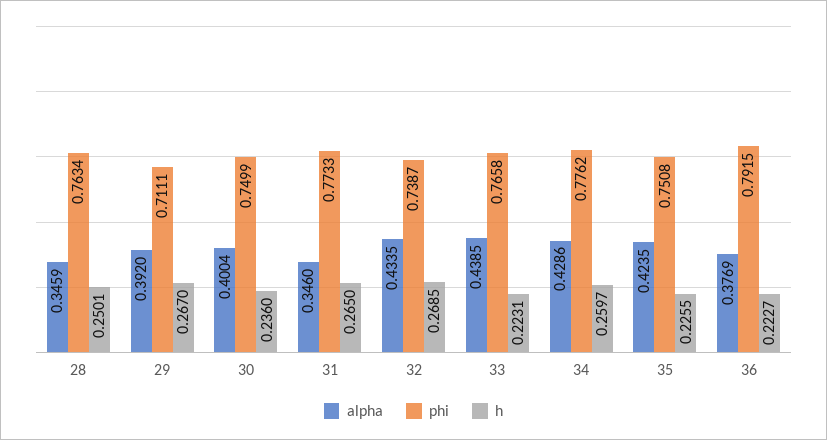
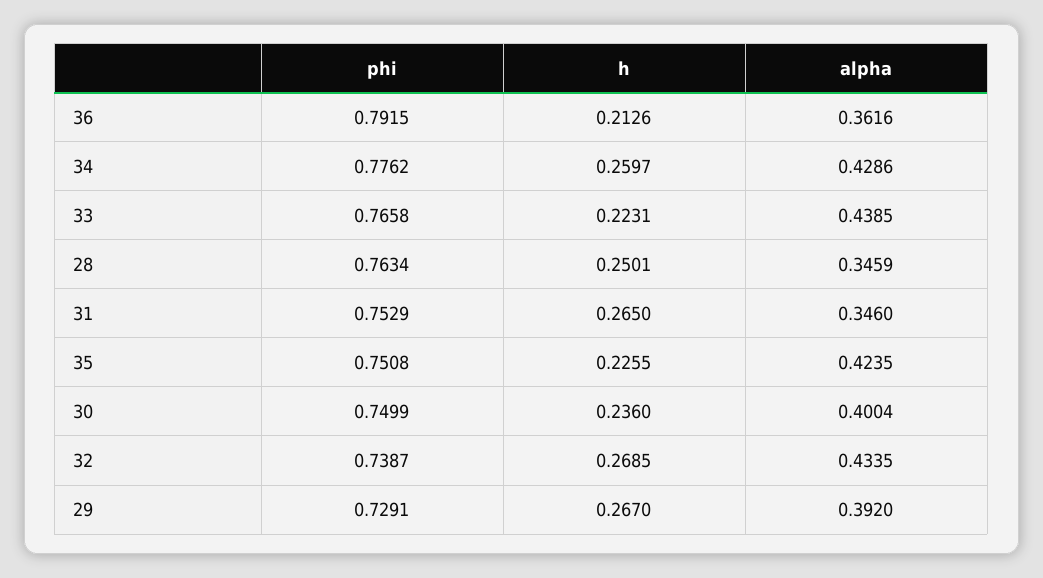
phi, 29: 0.7111 -> 0.7291
phi, 31: 0.7733 -> 0.7529
alpha, 36: 0.3769 -> 0.3616
h, 36: 0.2227 -> 0.2126

